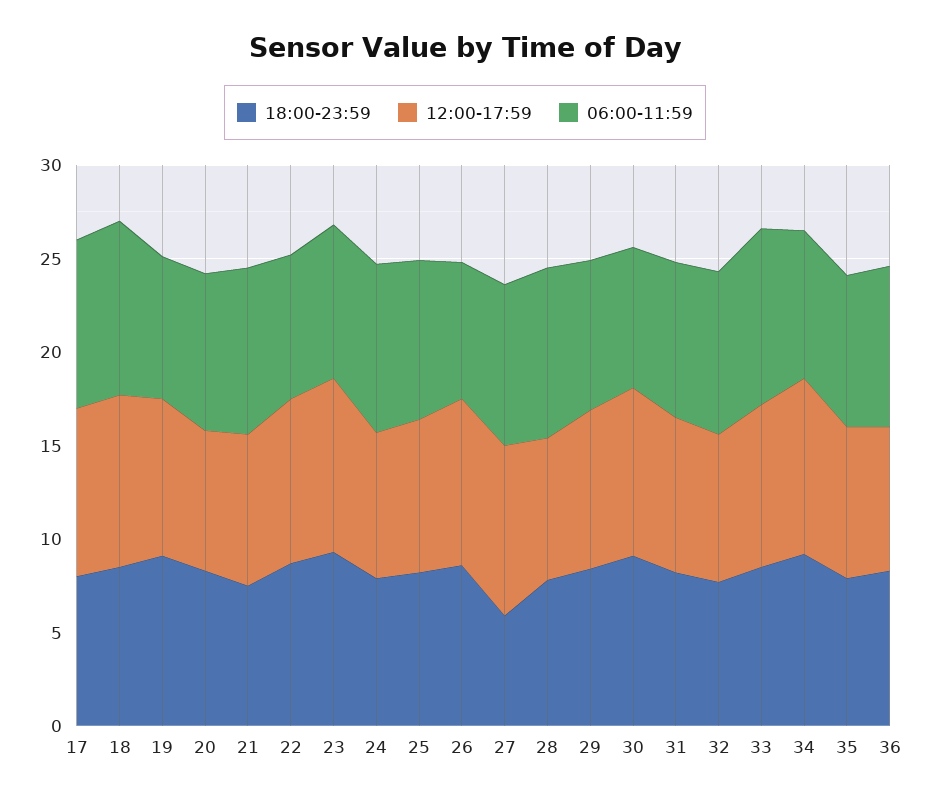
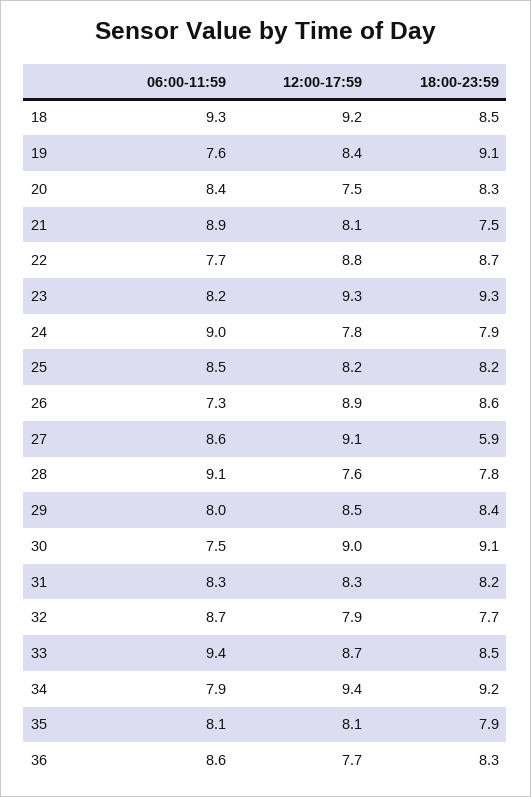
18:00-23:59, 17: 8 -> none
12:00-17:59, 17: 9 -> none
06:00-11:59, 17: 9 -> none

